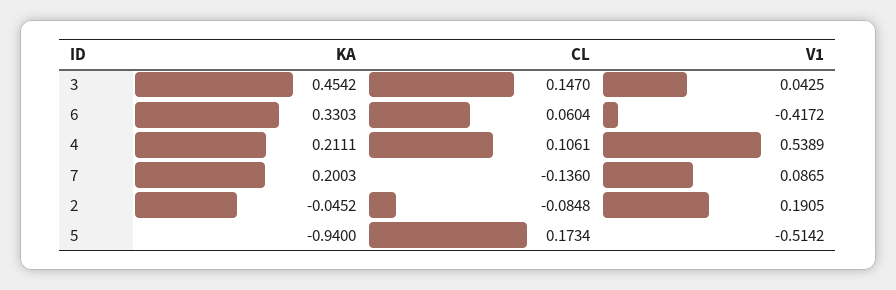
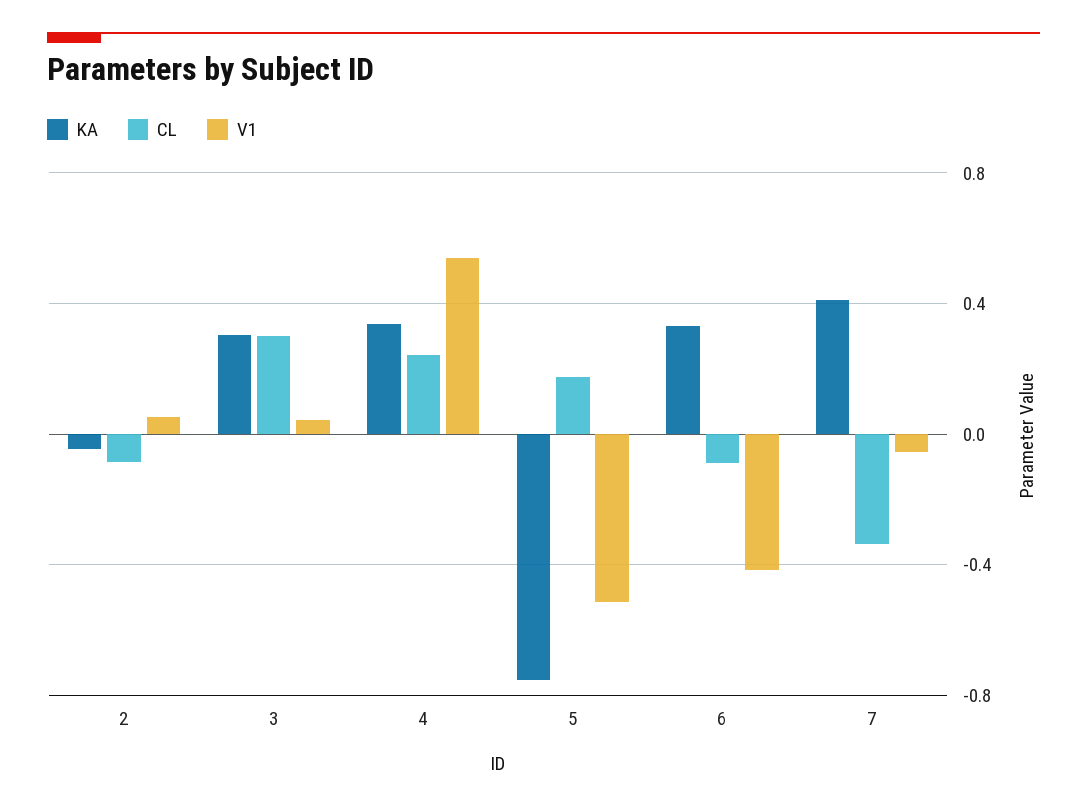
KA, 3: 0.4542 -> 0.3
CL, 3: 0.147 -> 0.3
CL, 6: 0.0604 -> -0.1
KA, 4: 0.2111 -> 0.35
CL, 4: 0.1061 -> 0.25
KA, 7: 0.2003 -> 0.4
CL, 7: -0.136 -> -0.35
V1, 7: 0.0865 -> -0.05
V1, 2: 0.1905 -> 0.05
KA, 5: -0.94 -> -0.75

